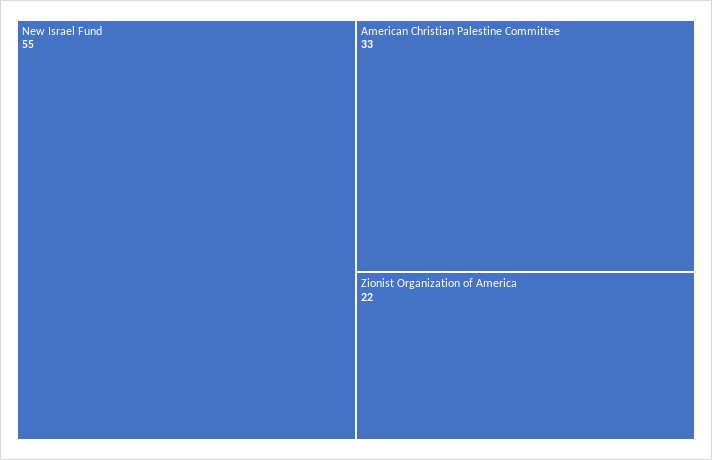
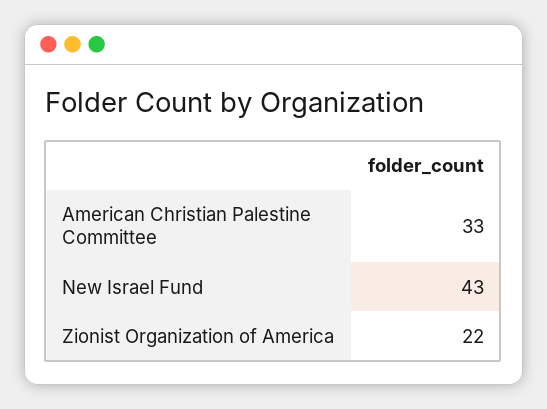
New Israel Fund: 55 -> 43

